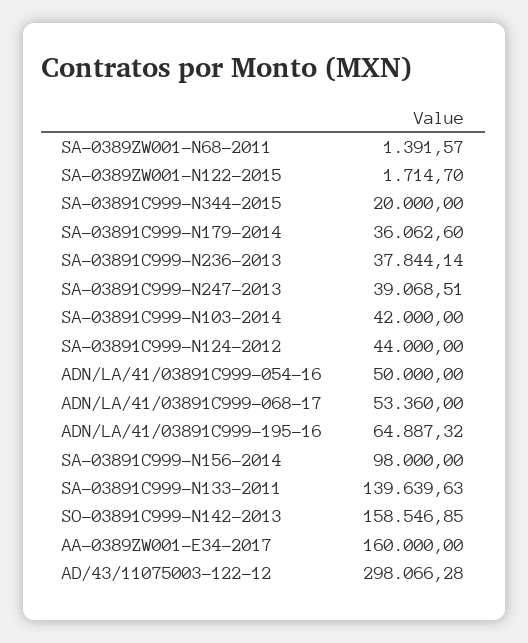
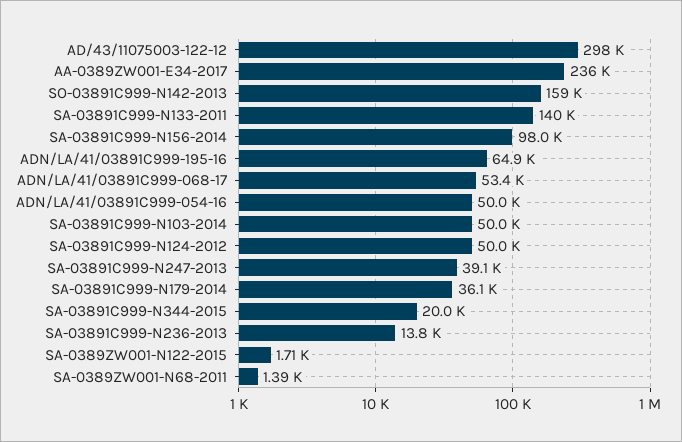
SA-03891C999-N236-2013: 37844.14 -> 13800
SA-03891C999-N103-2014: 42000 -> 50000
SA-03891C999-N124-2012: 44000 -> 50000
AA-0389ZW001-E34-2017: 160000 -> 236000

